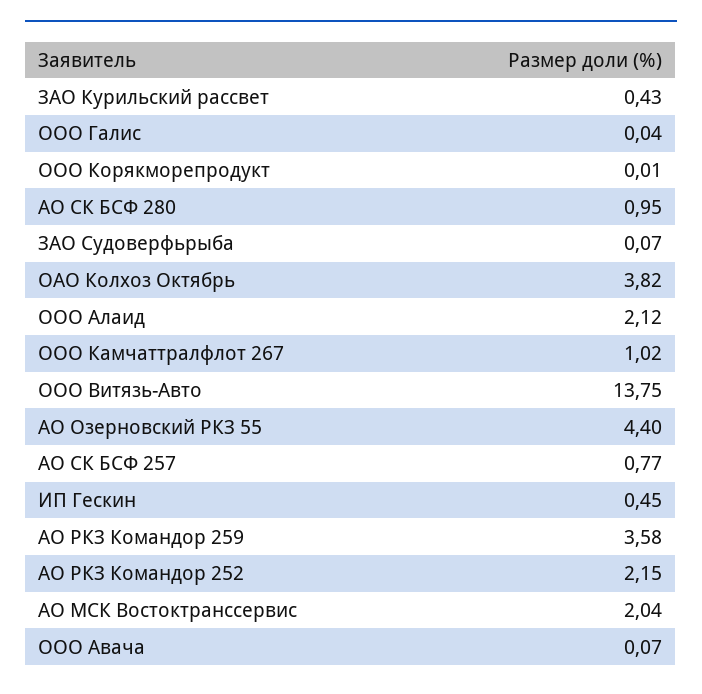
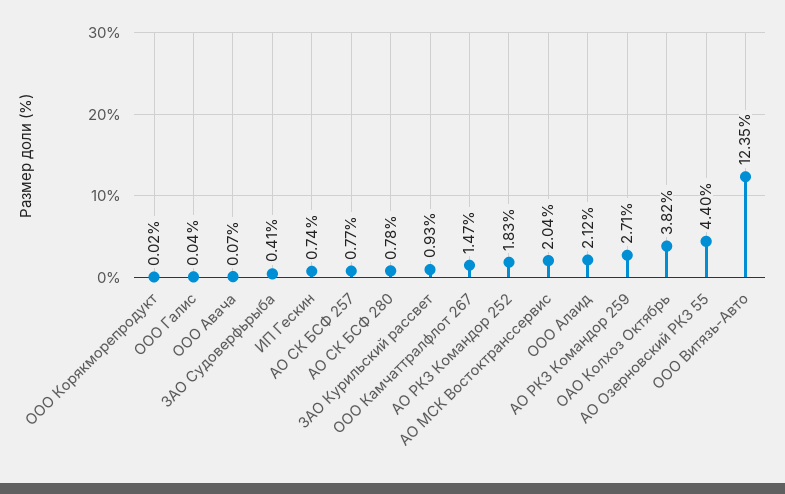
ЗАО Курильский рассвет: 0.43 -> 0.93
ООО Корякморепродукт: 0.01 -> 0.02
АО СК БСФ 280: 0.95 -> 0.78
ЗАО Судоверфьрыба: 0.07 -> 0.41
ООО Камчаттралфлот 267: 1.02 -> 1.47
ООО Витязь-Авто: 13.75 -> 12.35
ИП Гескин: 0.45 -> 0.74
АО РКЗ Командор 259: 3.58 -> 2.71
АО РКЗ Командор 252: 2.15 -> 1.83

